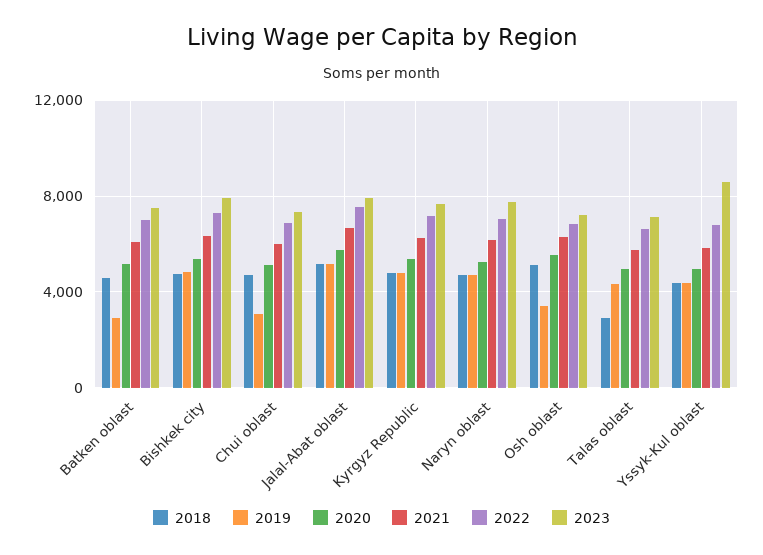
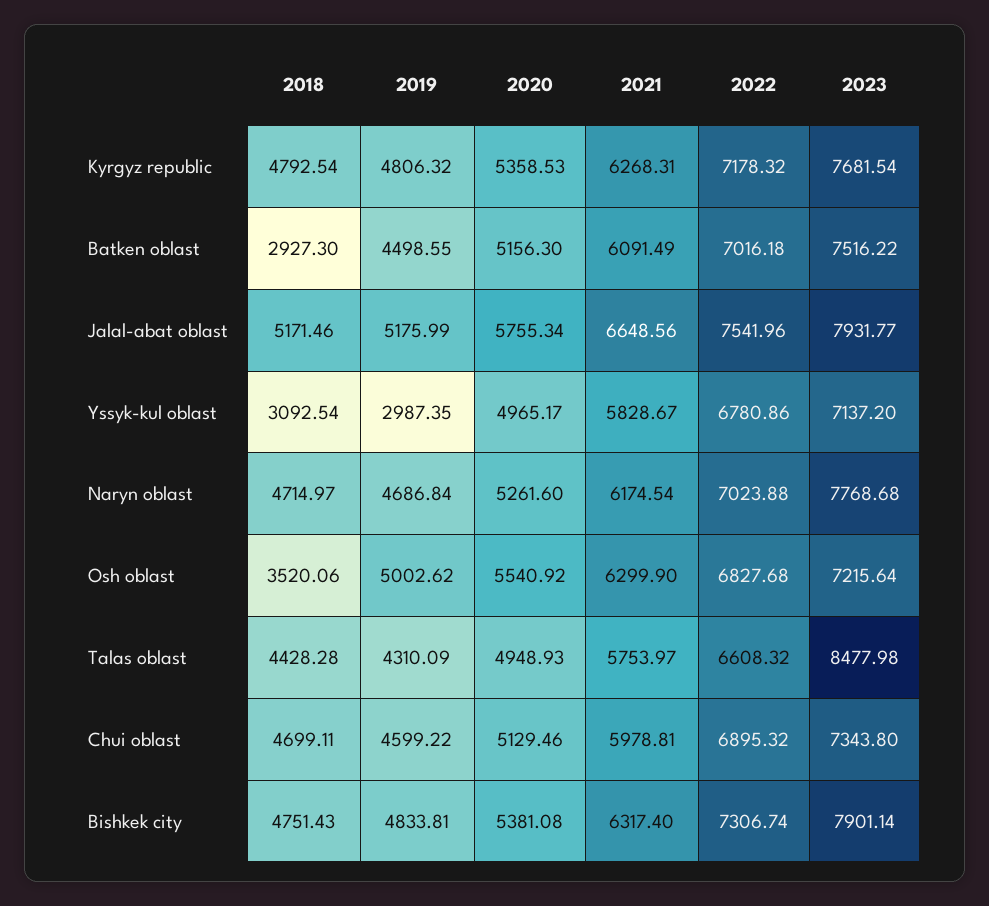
2018, Batken oblast: 4500 -> 2927.3
2019, Batken oblast: 3000 -> 4498.55
2019, Chui oblast: 3000 -> 4599.22
2018, Osh oblast: 5000 -> 3520.06
2019, Osh oblast: 3500 -> 5002.62
2018, Talas oblast: 3000 -> 4428.28
2023, Talas oblast: 7000 -> 8477.98
2018, Yssyk-Kul oblast: 4500 -> 3092.54
2019, Yssyk-Kul oblast: 4500 -> 2987.35
2023, Yssyk-Kul oblast: 8500 -> 7137.2

